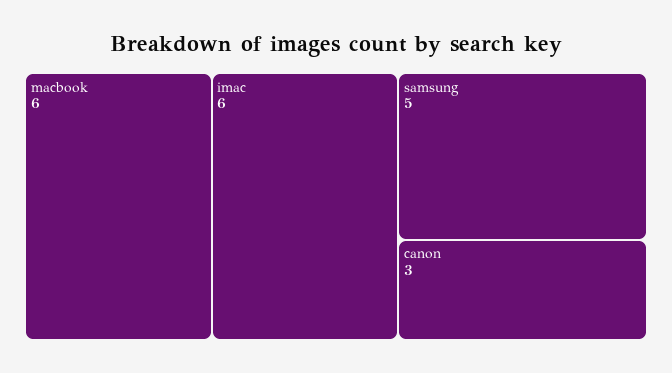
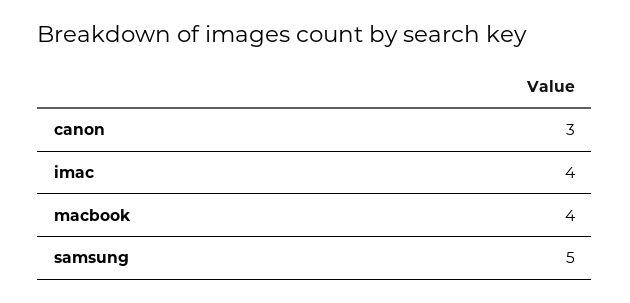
macbook: 6 -> 4
imac: 6 -> 4

